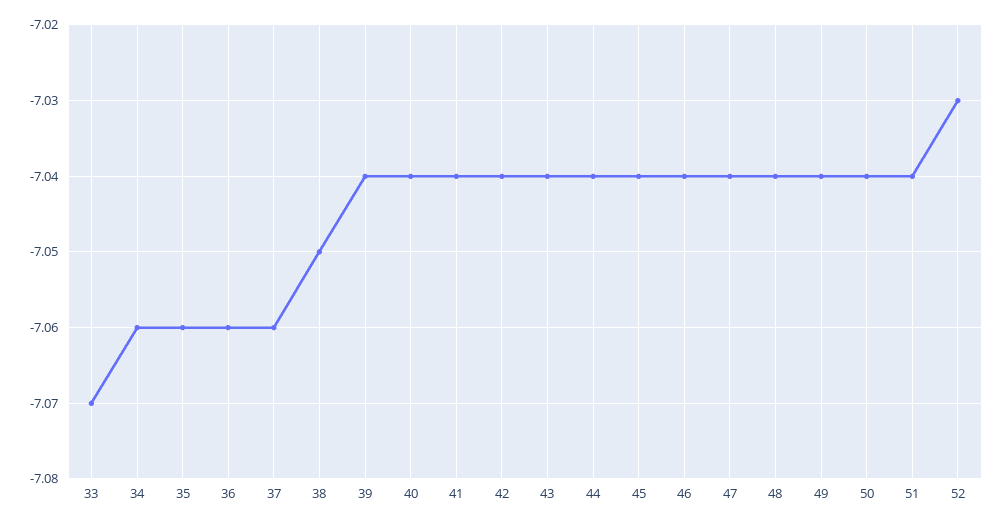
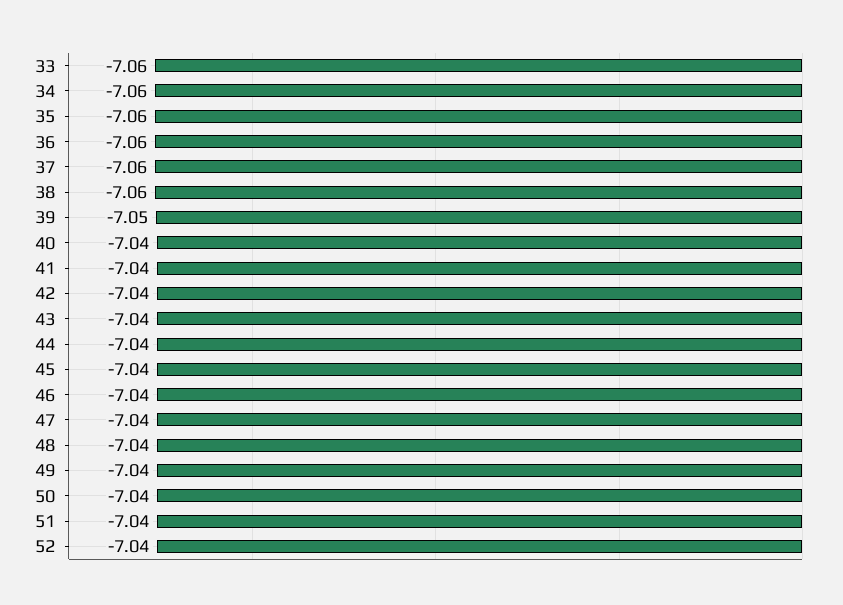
33: -7.07 -> -7.06
38: -7.05 -> -7.06
39: -7.04 -> -7.05
52: -7.03 -> -7.04

